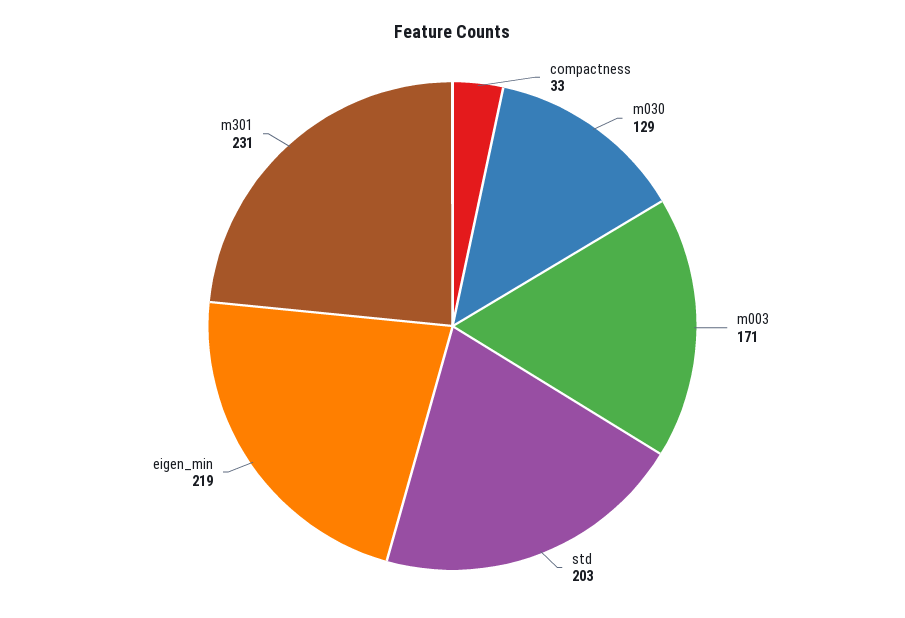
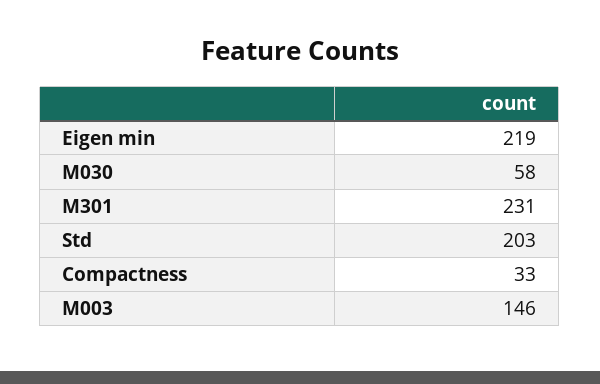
m030: 129 -> 58
m003: 171 -> 146

